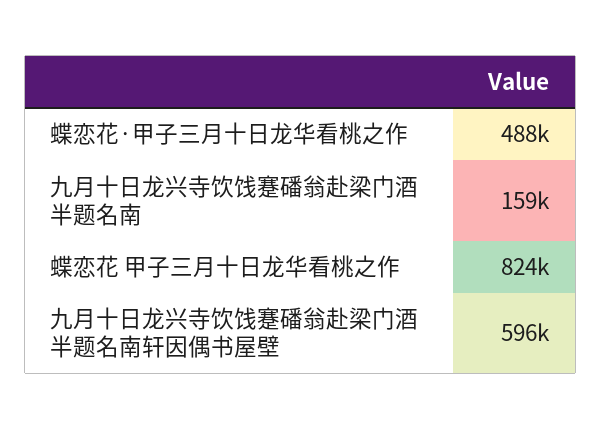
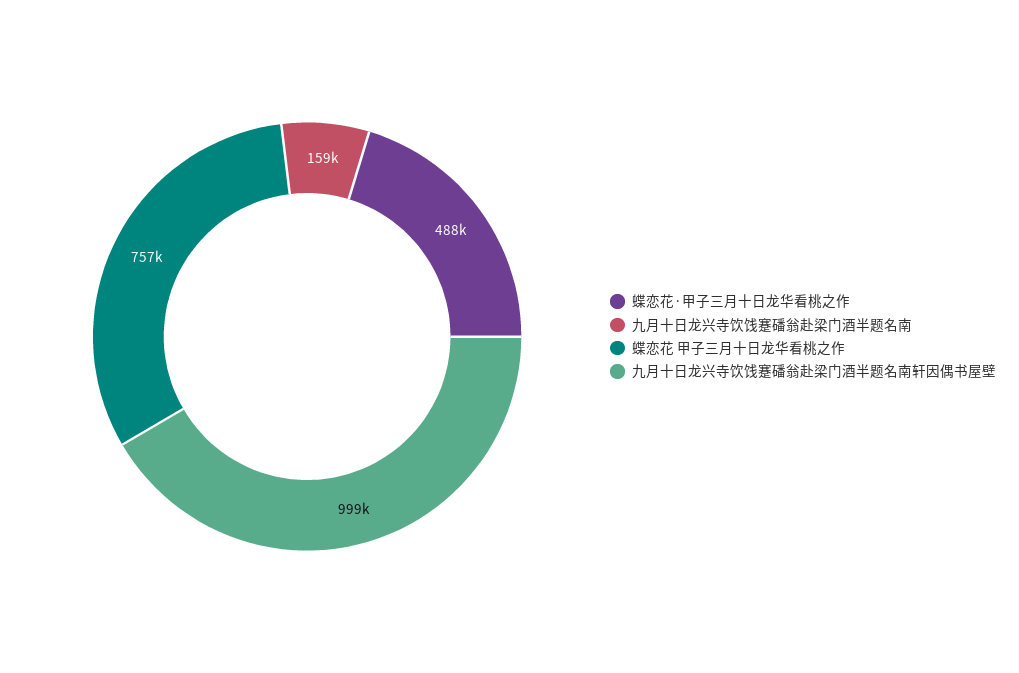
蝶恋花 甲子三月十日龙华看桃之作: 824000 -> 757000
九月十日龙兴寺饮饯蹇磻翁赴梁门酒半题名南轩因偶书屋壁: 596000 -> 999000

